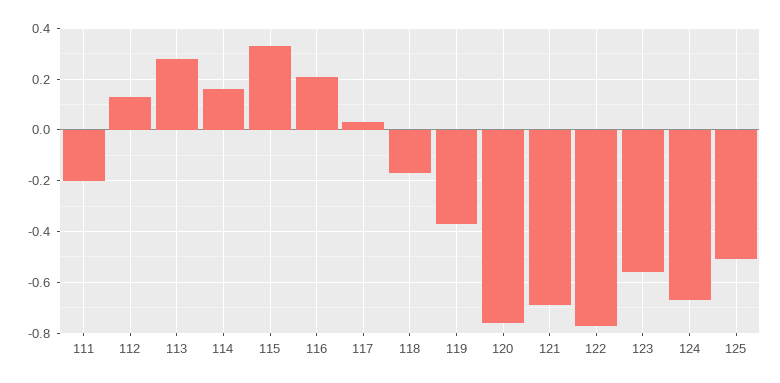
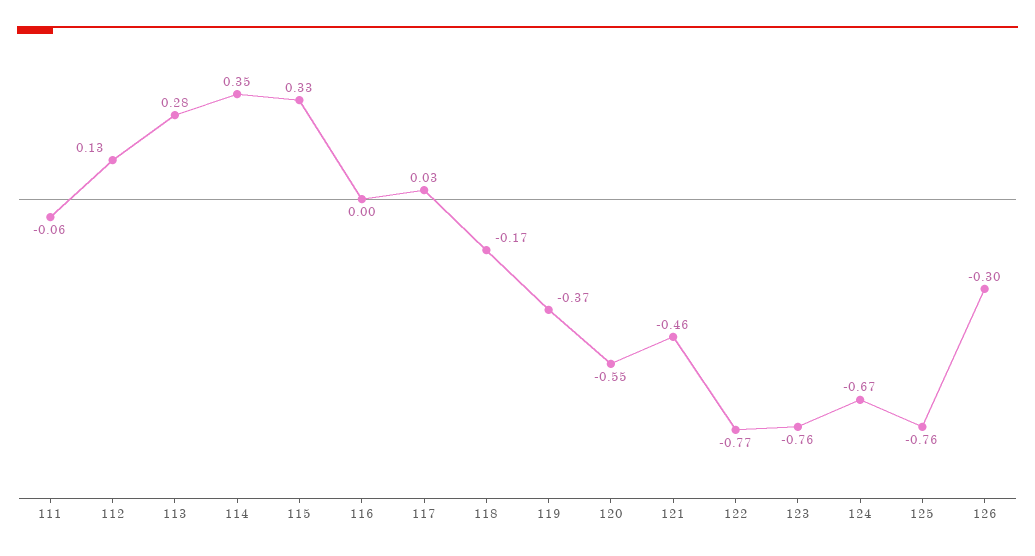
111: -0.2 -> -0.06
114: 0.15 -> 0.35
116: 0.2 -> 0
120: -0.75 -> -0.55
121: -0.7 -> -0.46
123: -0.55 -> -0.76
125: -0.5 -> -0.76
126: none -> -0.3

